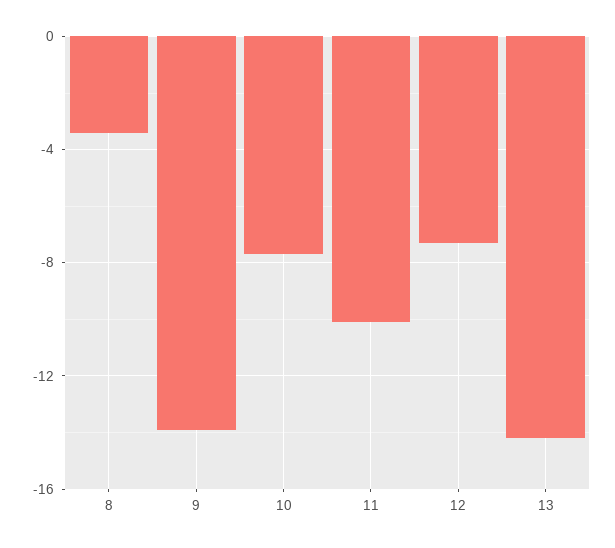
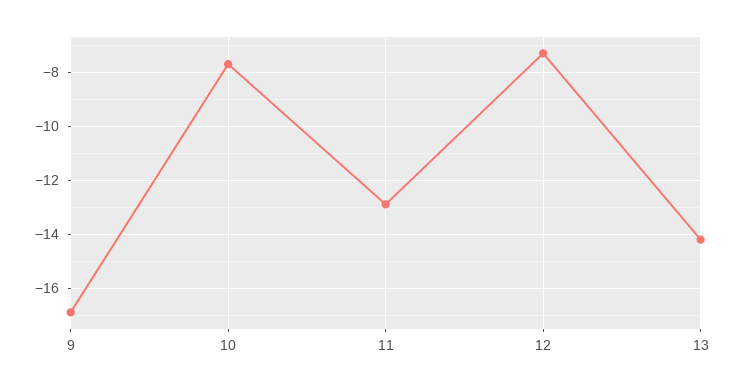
8: -3.5 -> none
9: -14 -> -17
11: -10 -> -13

